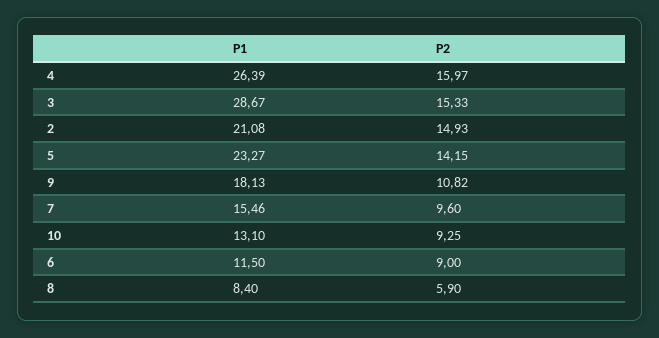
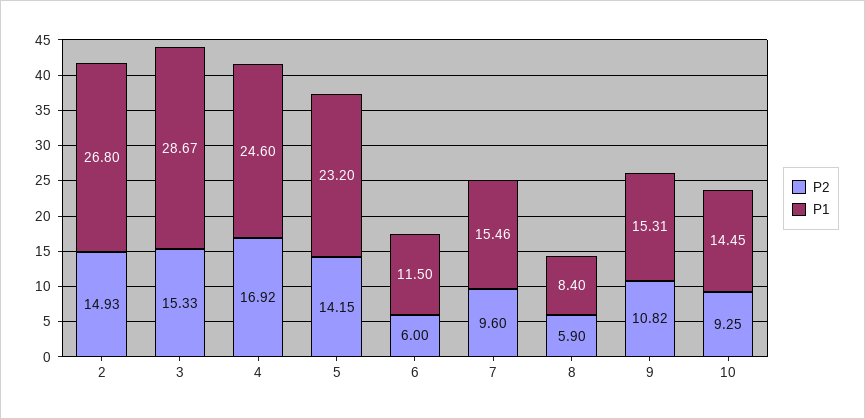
P1, 4: 26.39 -> 24.6
P2, 4: 15.97 -> 16.92
P1, 2: 21.08 -> 26.8
P1, 5: 23.27 -> 23.2
P1, 9: 18.13 -> 15.31
P1, 10: 13.1 -> 14.45
P2, 6: 9 -> 6

